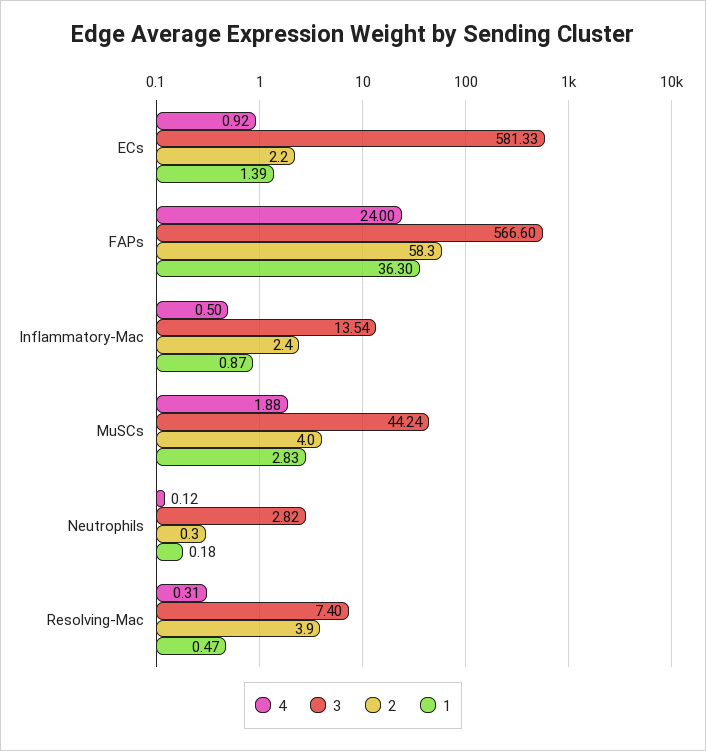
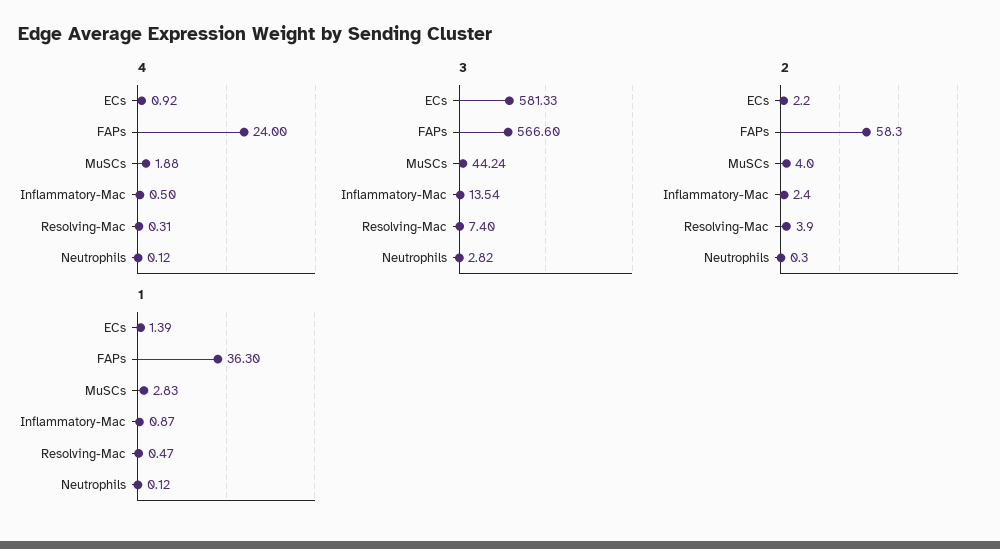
1, Neutrophils: 0.18 -> 0.12

